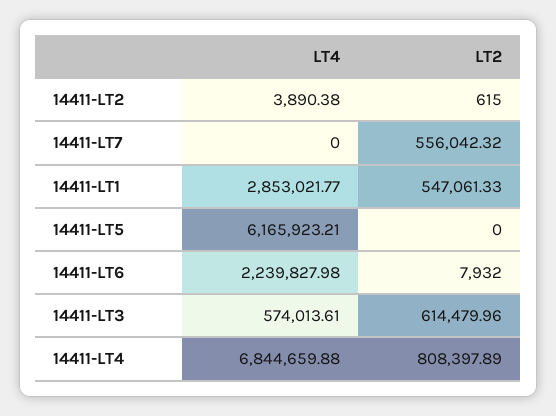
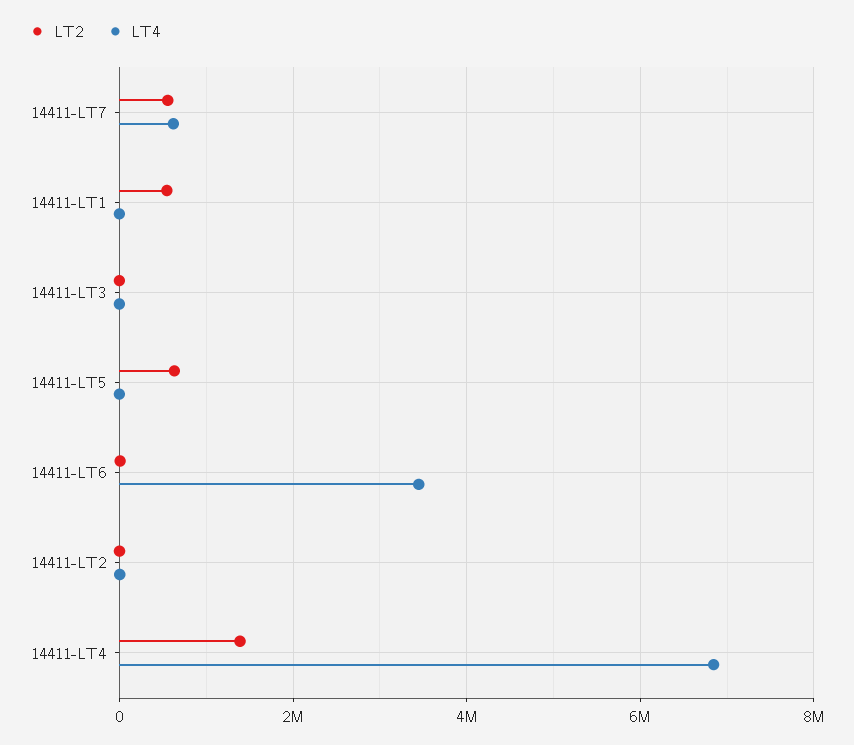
LT4, 14411-LT7: 0 -> 600000
LT4, 14411-LT1: 2853021.77 -> 0
LT4, 14411-LT5: 6165923.21 -> 0
LT2, 14411-LT5: 0 -> 600000
LT4, 14411-LT6: 2239827.98 -> 3400000
LT4, 14411-LT3: 574013.61 -> 0
LT2, 14411-LT3: 614479.96 -> 0
LT2, 14411-LT4: 808397.89 -> 1400000

